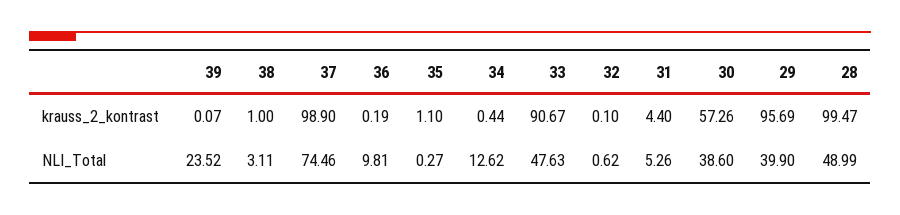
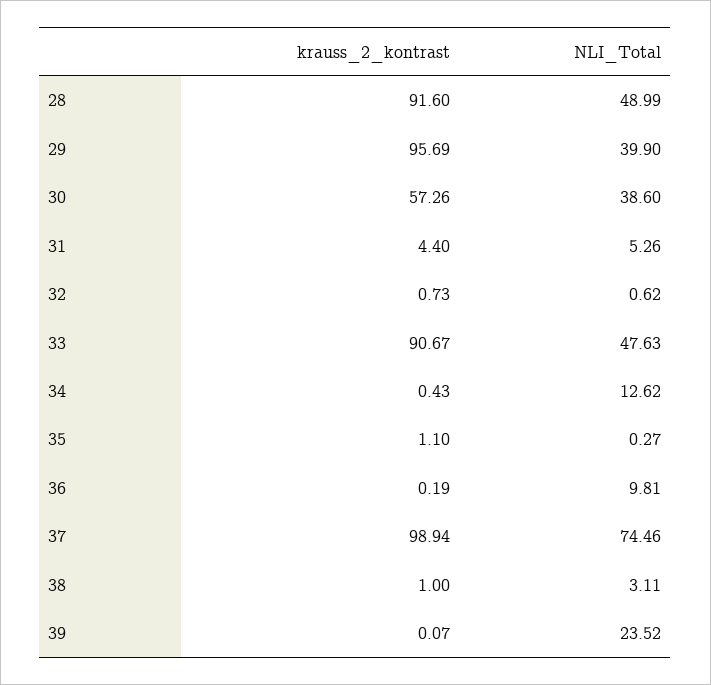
37, krauss_2_kontrast: 98.9 -> 98.94
34, krauss_2_kontrast: 0.44 -> 0.43
32, krauss_2_kontrast: 0.1 -> 0.73
28, krauss_2_kontrast: 99.47 -> 91.6

